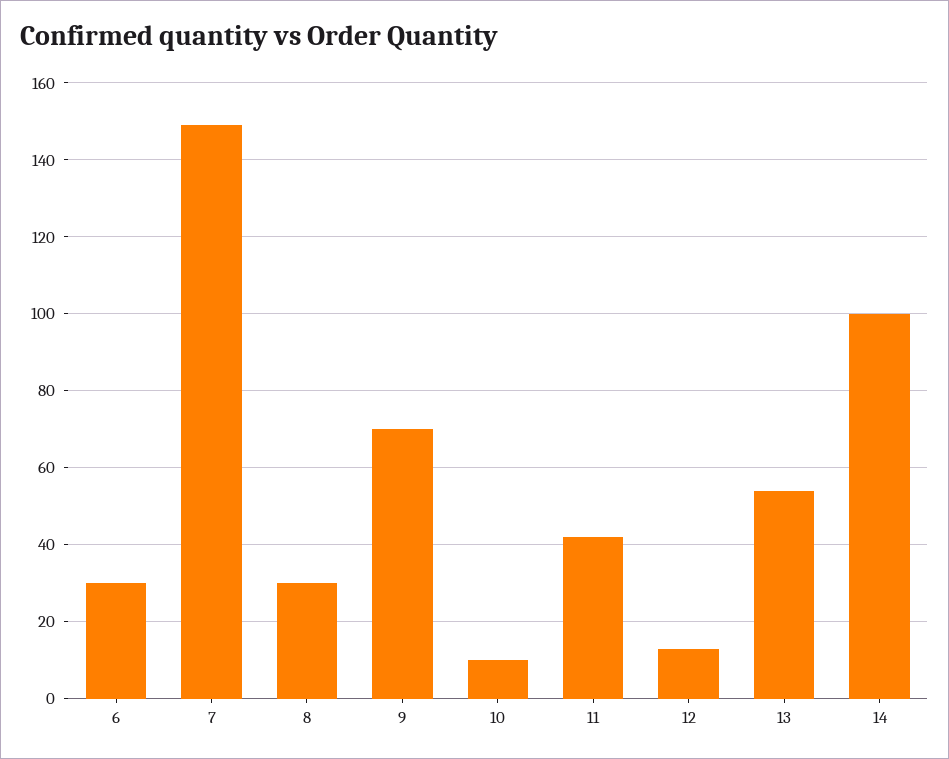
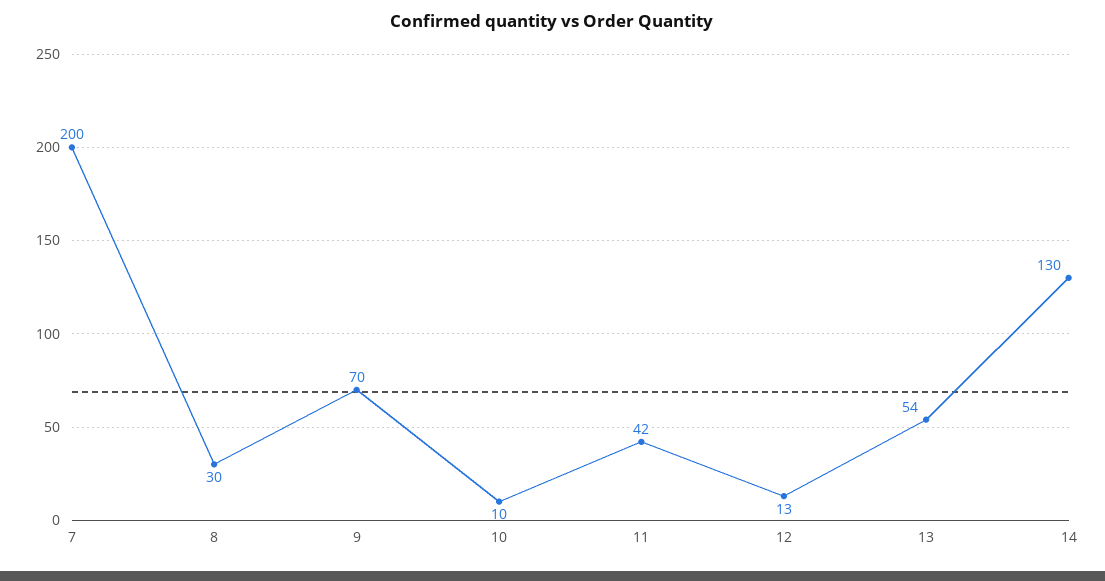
6: 30 -> none
7: 150 -> 200
14: 100 -> 130

